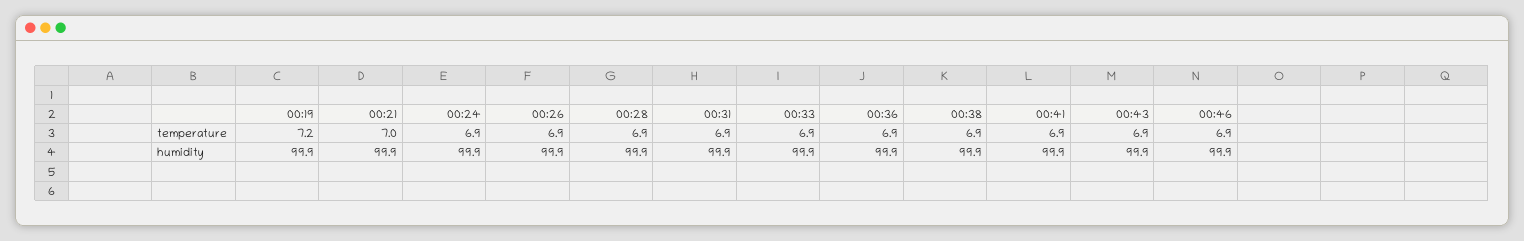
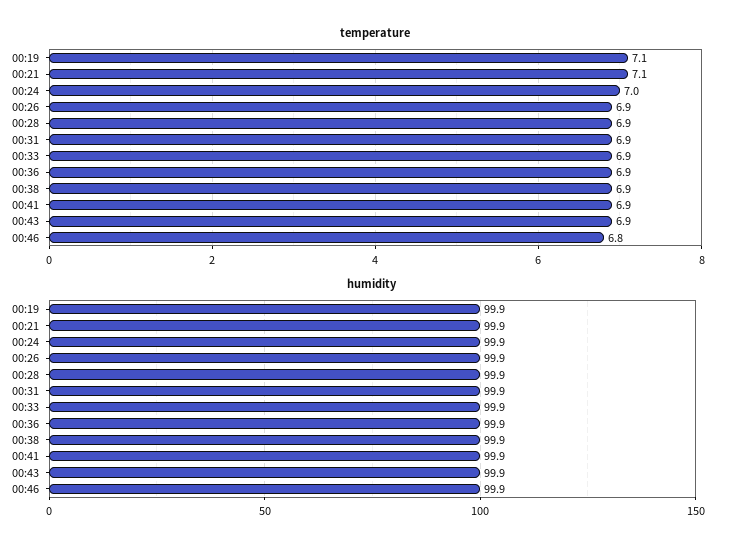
temperature, 00:19: 7.2 -> 7.1
temperature, 00:21: 7 -> 7.1
temperature, 00:24: 6.9 -> 7
temperature, 00:46: 6.9 -> 6.8

